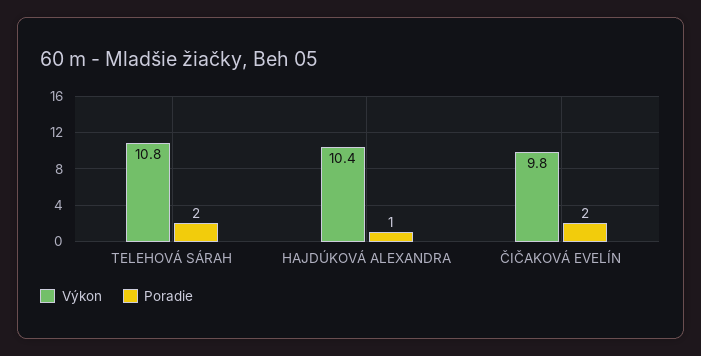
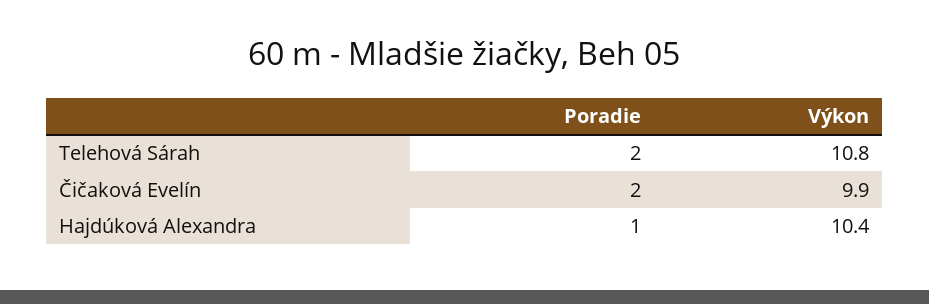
Výkon, ČIČAKOVÁ EVELÍN: 9.8 -> 9.9

